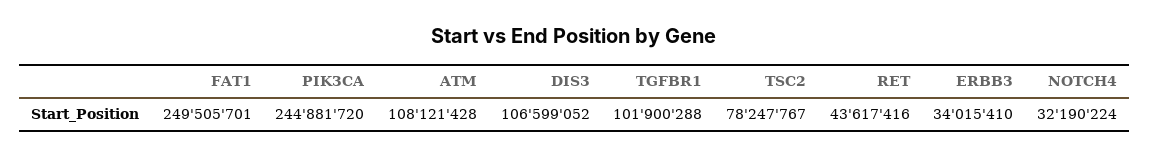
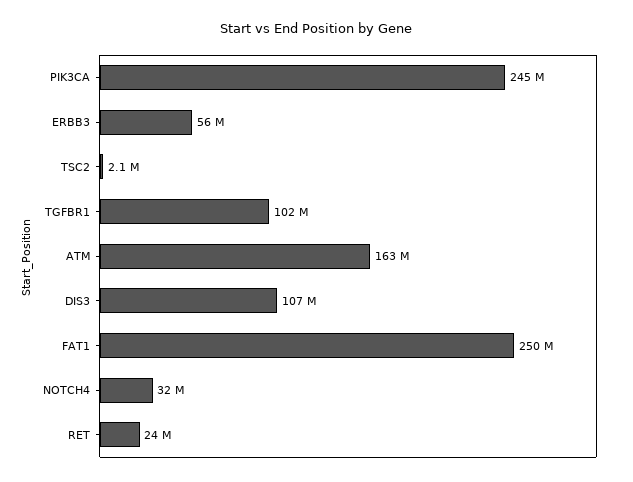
ATM: 108121428 -> 163000000
TSC2: 78247767 -> 2100000
RET: 43617416 -> 24000000
ERBB3: 34015410 -> 56000000

